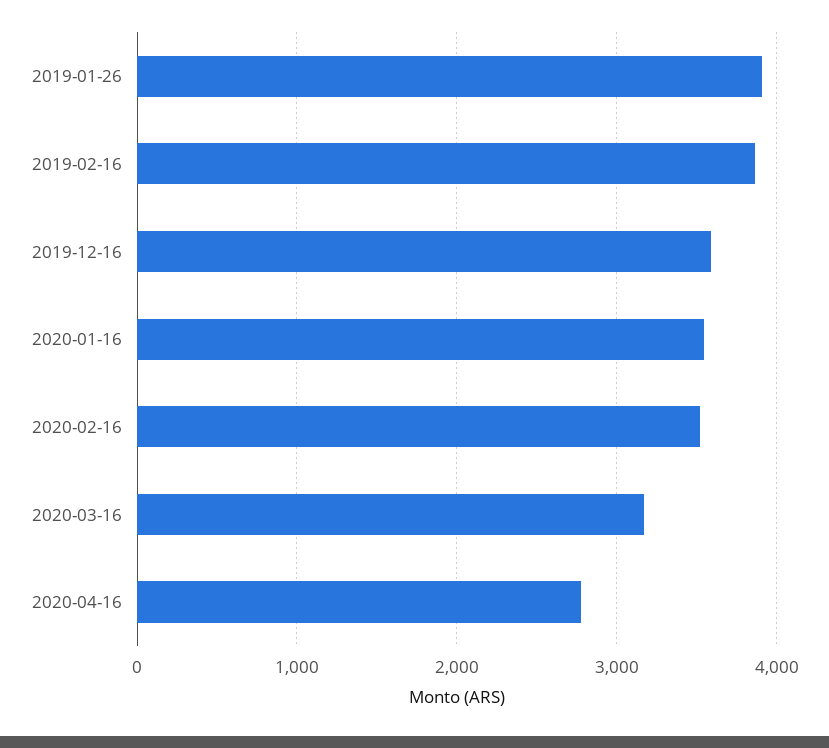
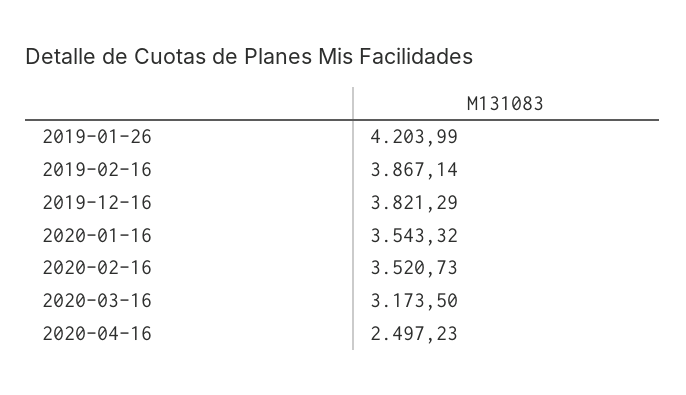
2019-01-26: 3900 -> 4203.99
2019-12-16: 3600 -> 3821.29
2020-04-16: 2800 -> 2497.23

